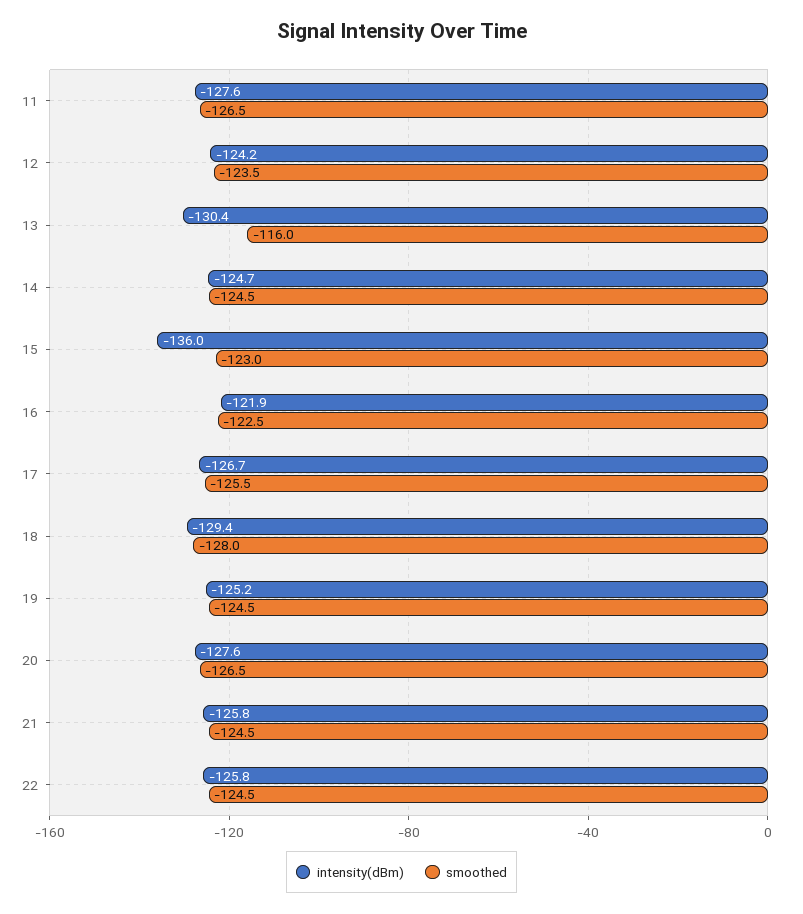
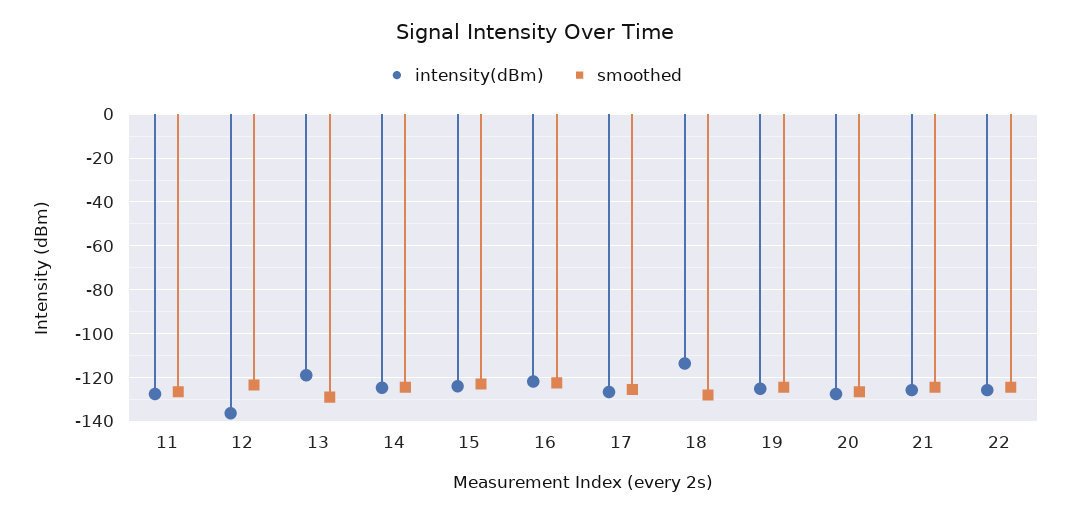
intensity(dBm), 12: -124.2 -> -135
intensity(dBm), 13: -130.4 -> -120
smoothed, 13: -116 -> -130
intensity(dBm), 15: -136 -> -125
intensity(dBm), 18: -129.4 -> -115

